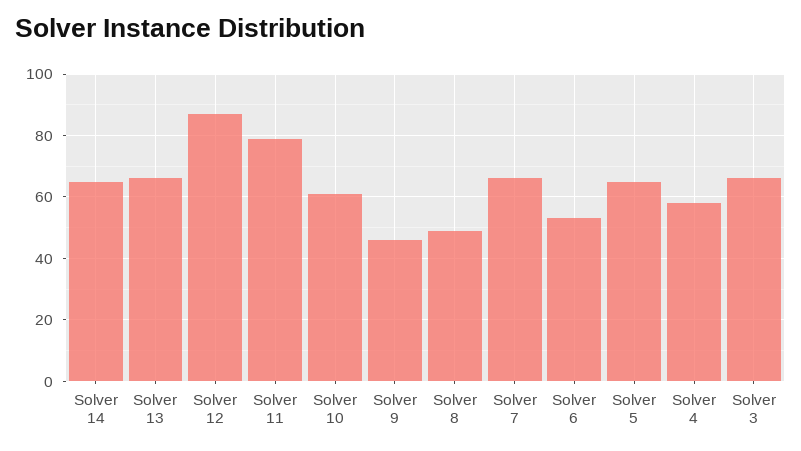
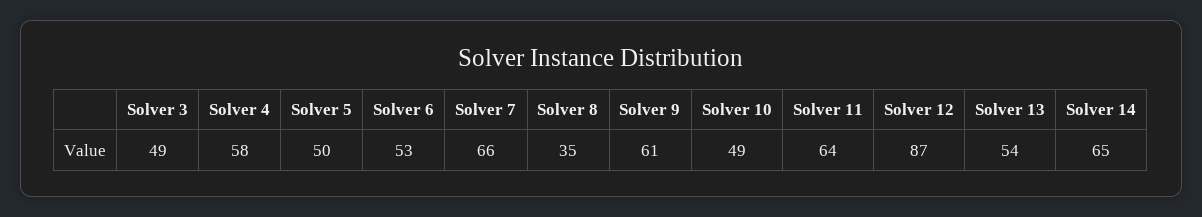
Solver 13: 65 -> 54
Solver 11: 80 -> 64
Solver 10: 60 -> 49
Solver 9: 45 -> 61
Solver 8: 50 -> 35
Solver 5: 65 -> 50
Solver 3: 65 -> 49

